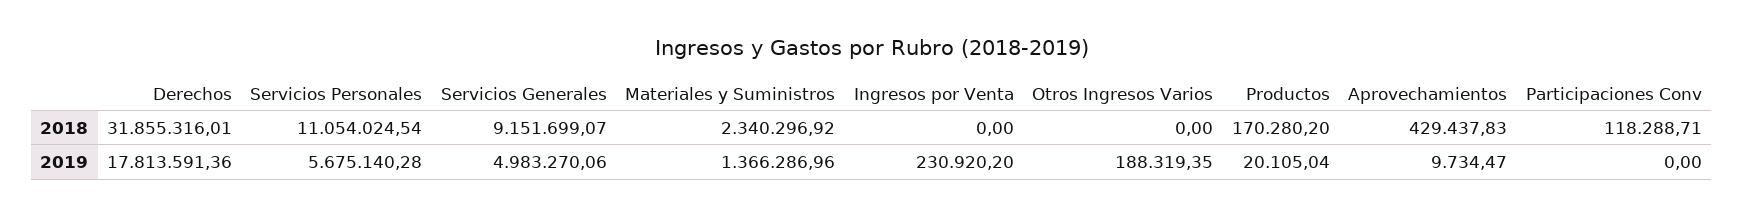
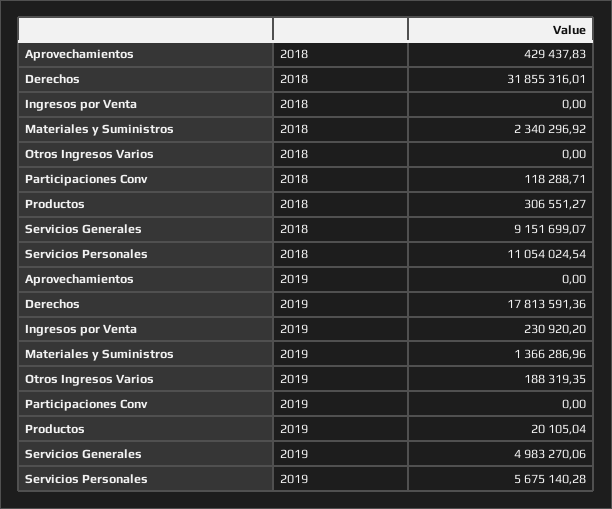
Productos, 2018: 170280.2 -> 306551.27
Aprovechamientos, 2019: 9734.47 -> 0

